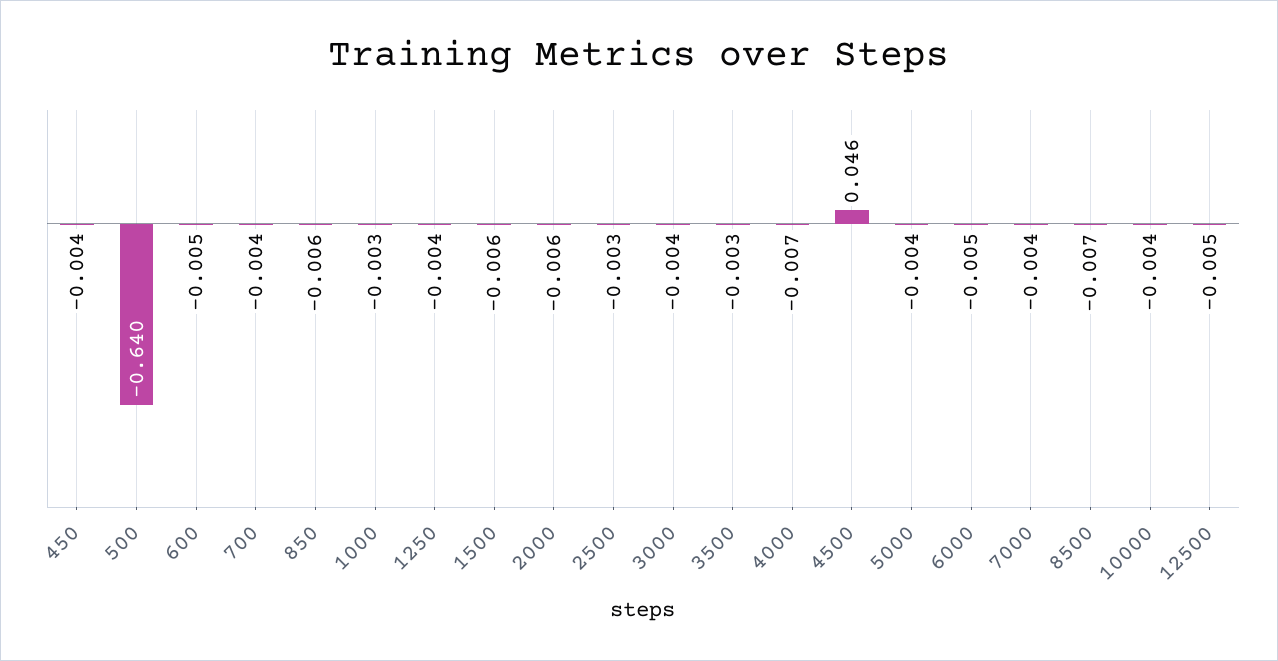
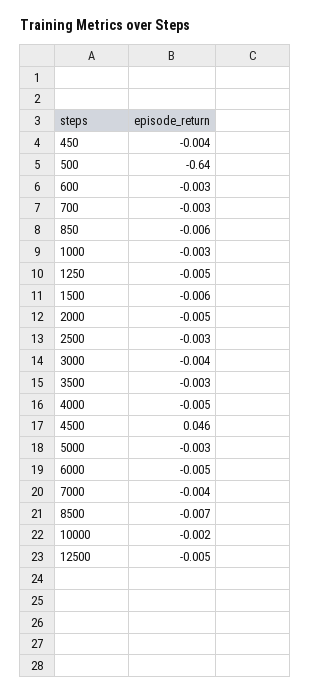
600: -0.005 -> -0.003
700: -0.004 -> -0.003
1250: -0.004 -> -0.005
2000: -0.006 -> -0.005
4000: -0.007 -> -0.005
5000: -0.004 -> -0.003
10000: -0.004 -> -0.002

